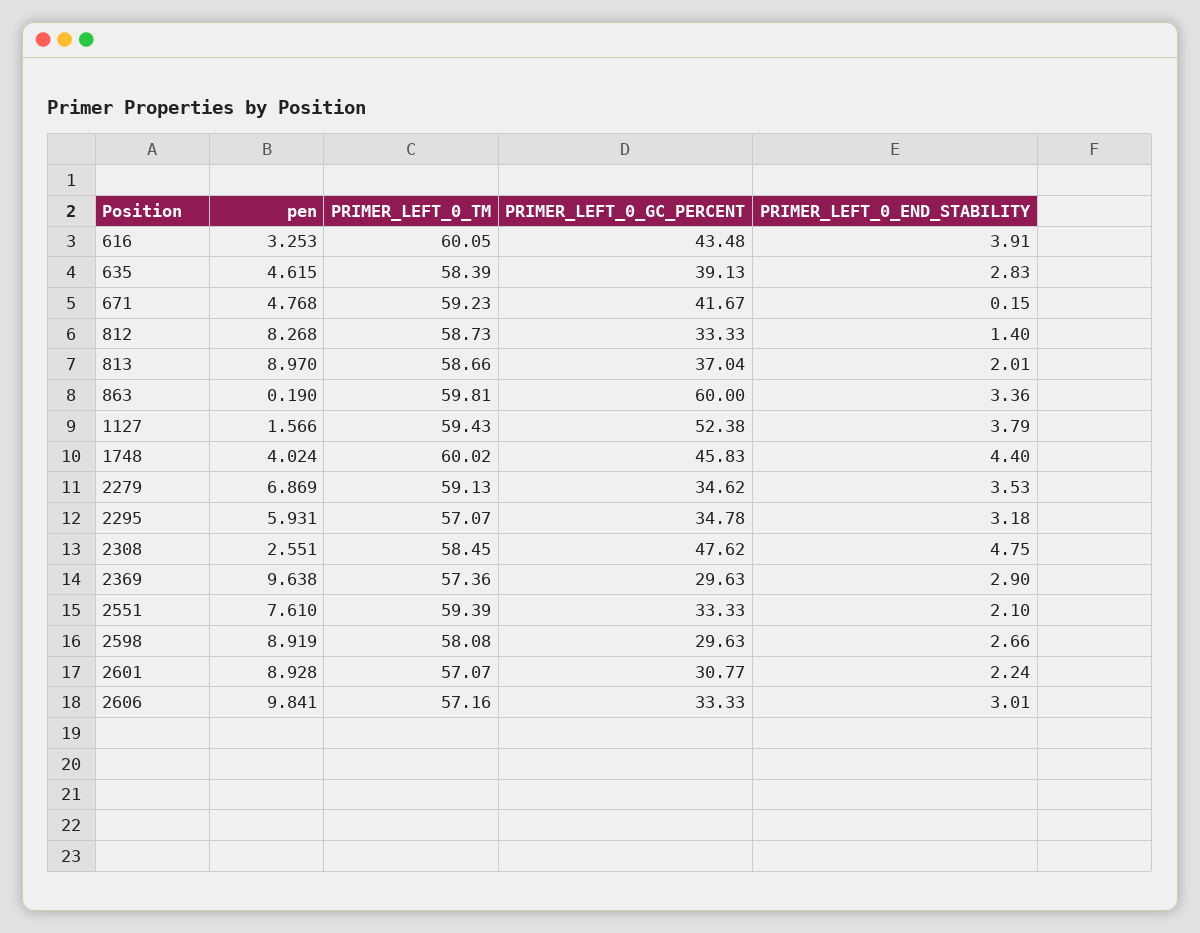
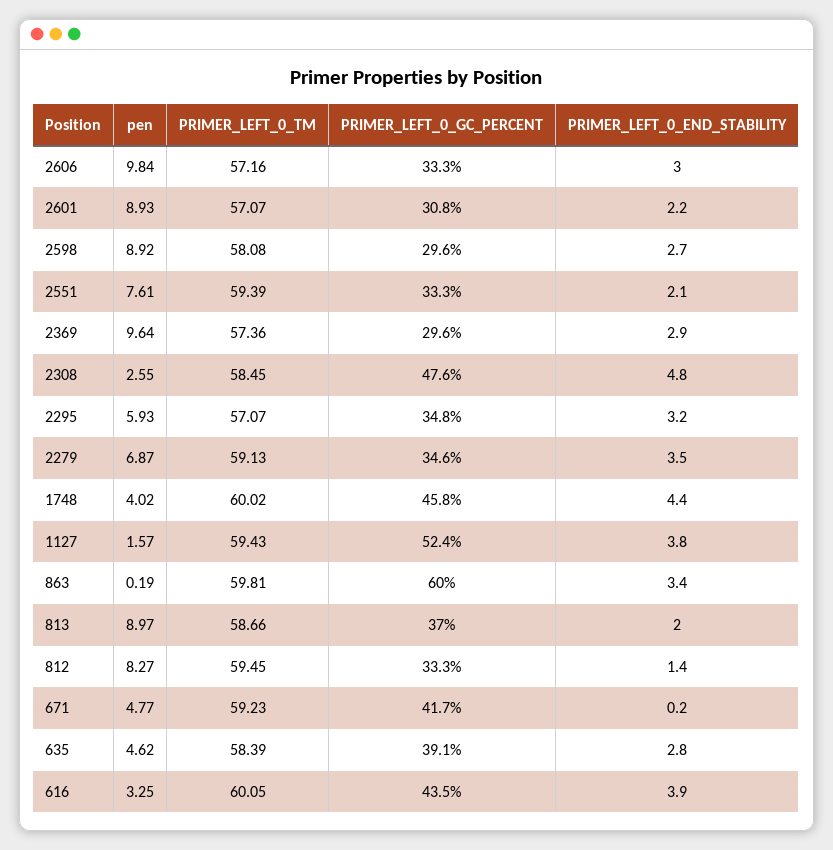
PRIMER_LEFT_0_TM, 812: 58.73 -> 59.45

